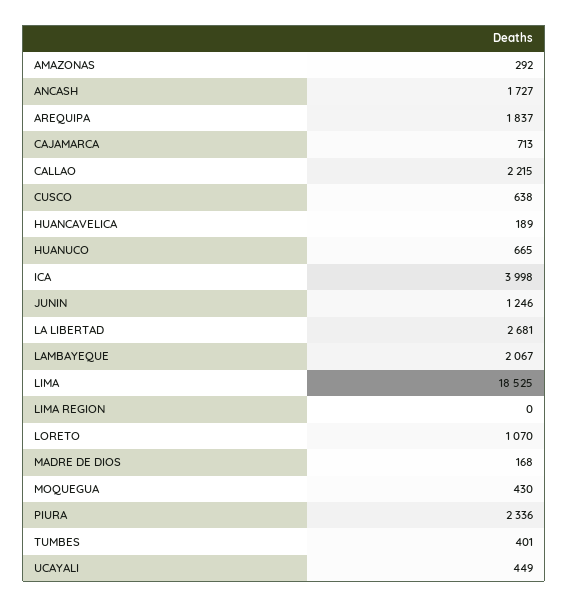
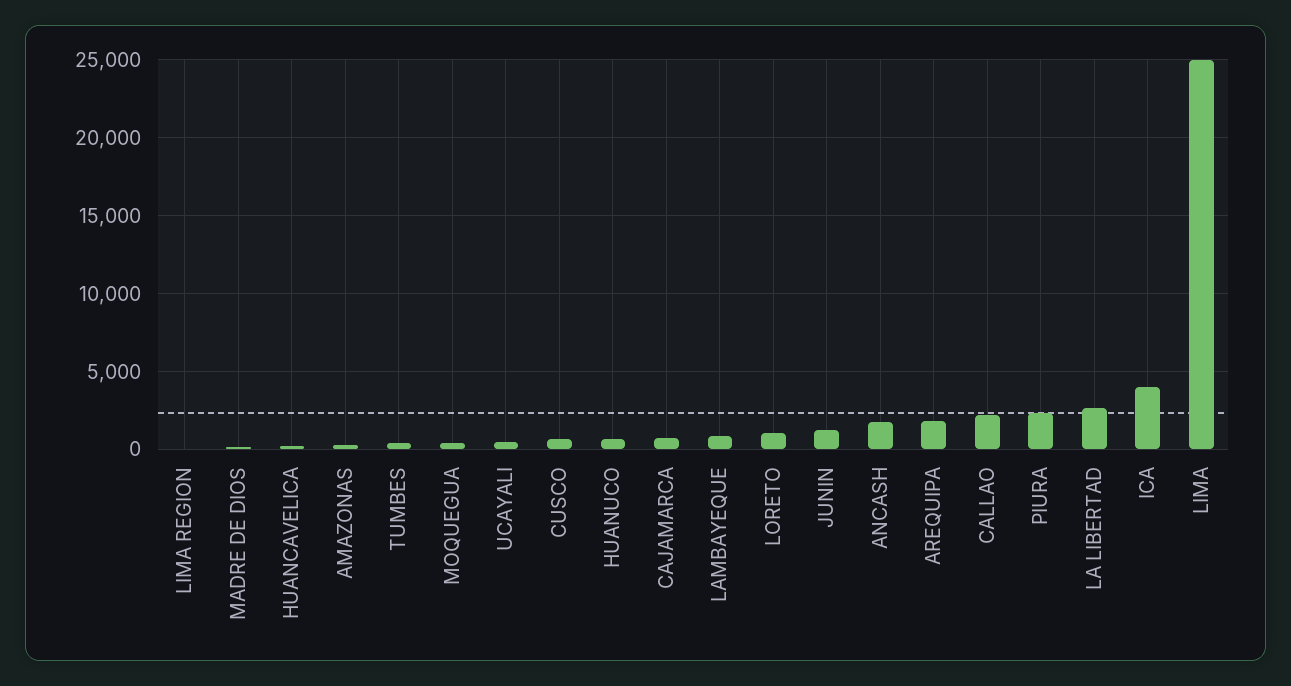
LAMBAYEQUE: 2067 -> 1000
LIMA: 18525 -> 25000

